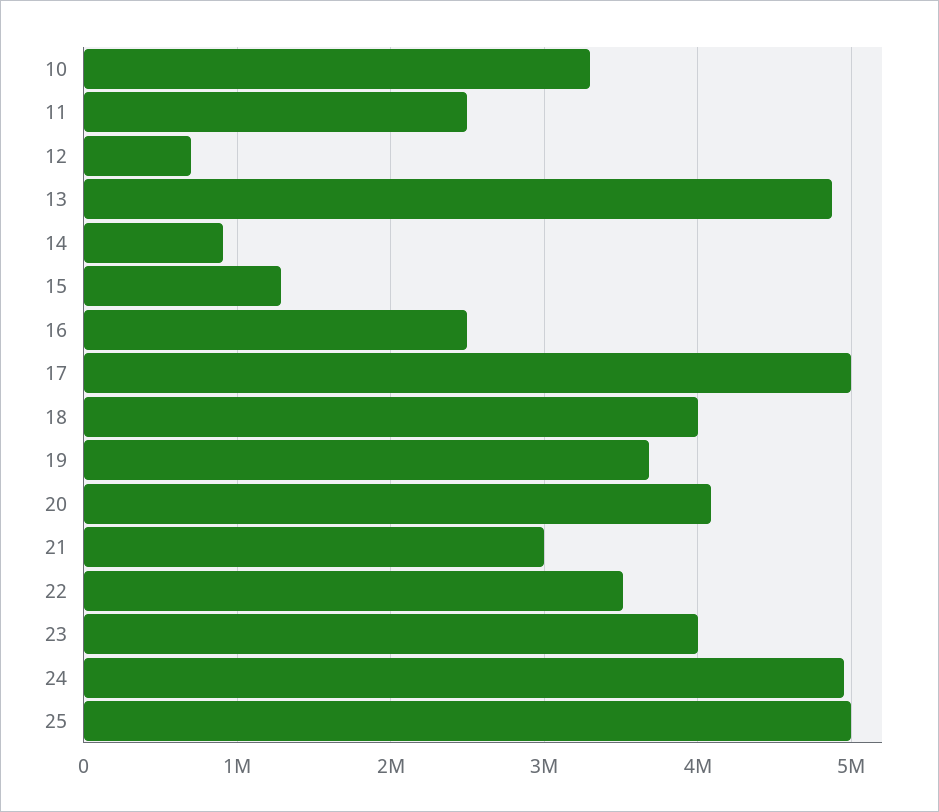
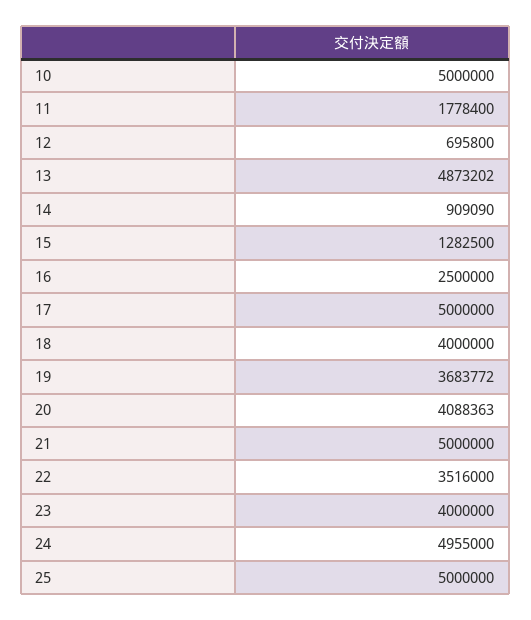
10: 3300000 -> 5000000
11: 2500000 -> 1778400
21: 3000000 -> 5000000

